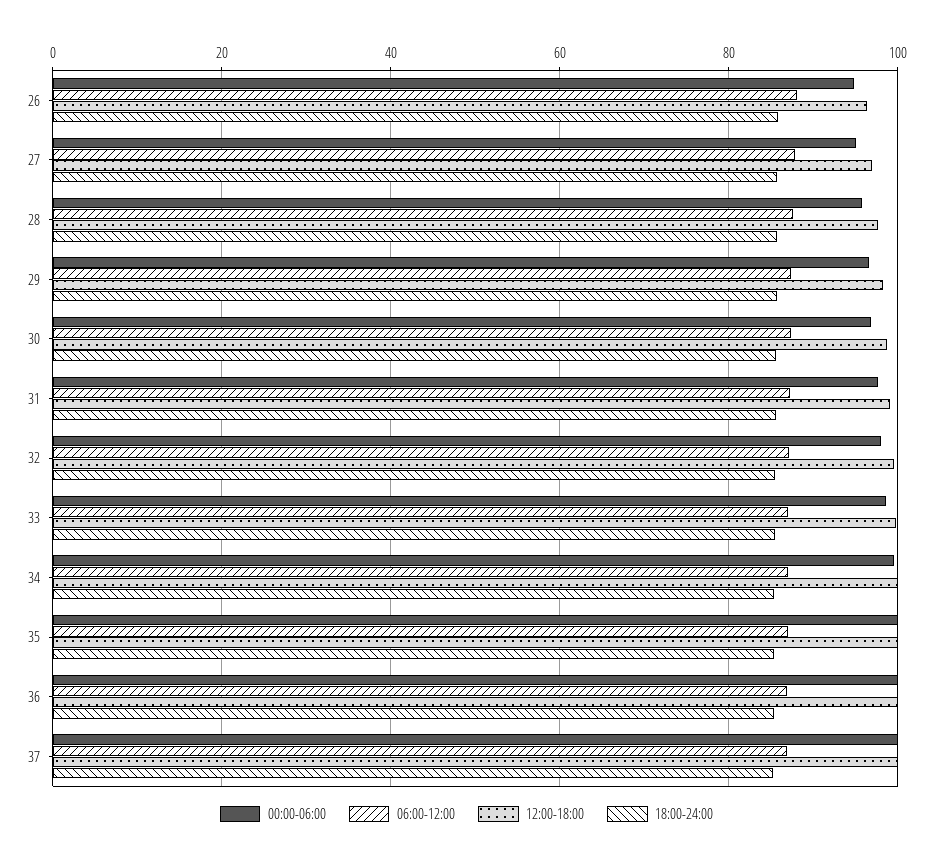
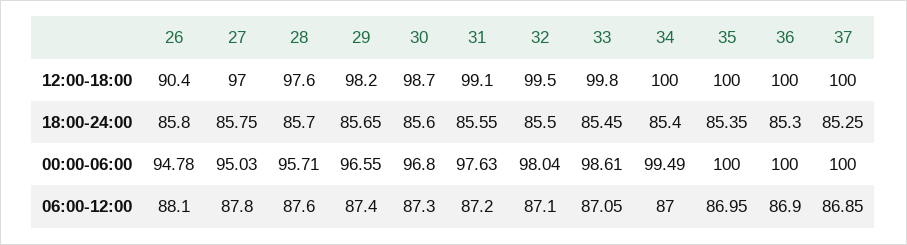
12:00-18:00, 26: 96 -> 90.4

